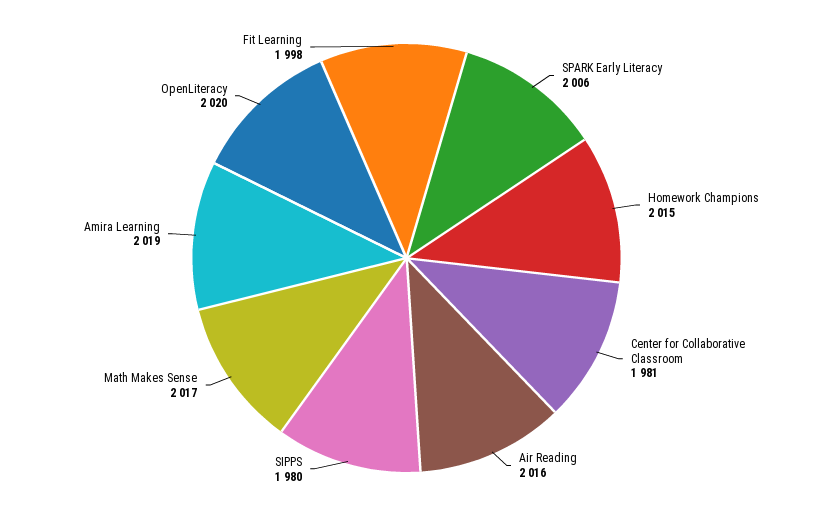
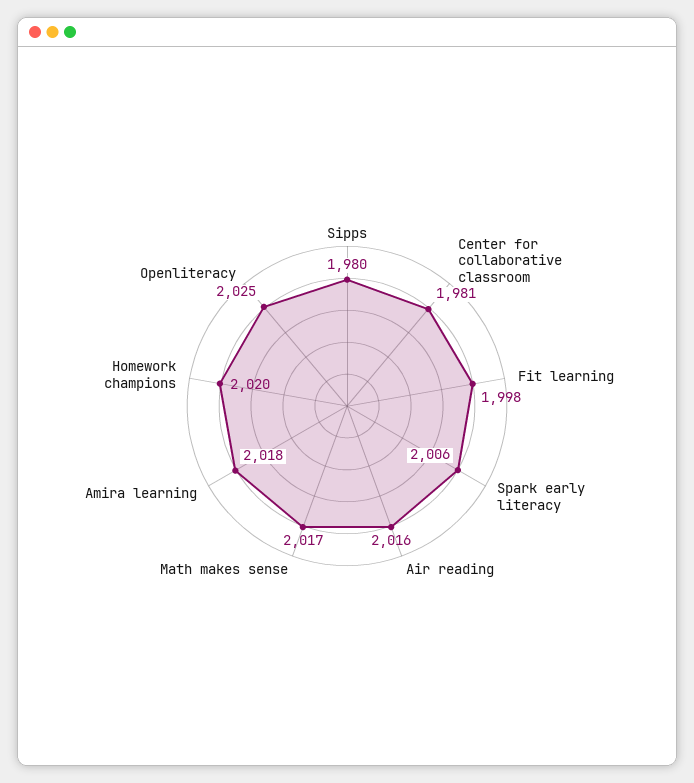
Homework Champions: 2015 -> 2020
Amira Learning: 2019 -> 2018
OpenLiteracy: 2020 -> 2025

